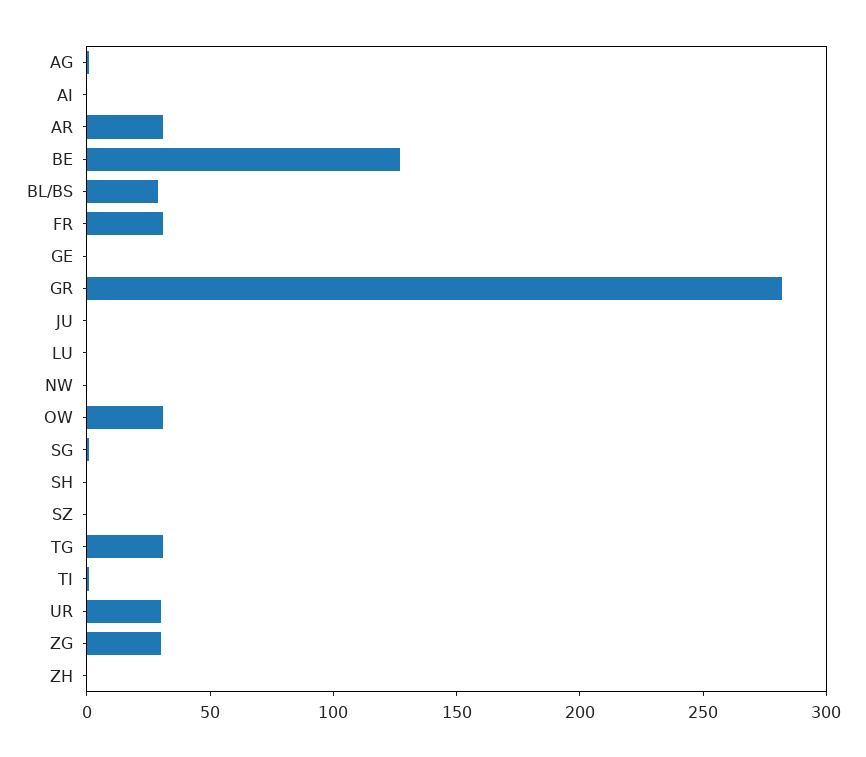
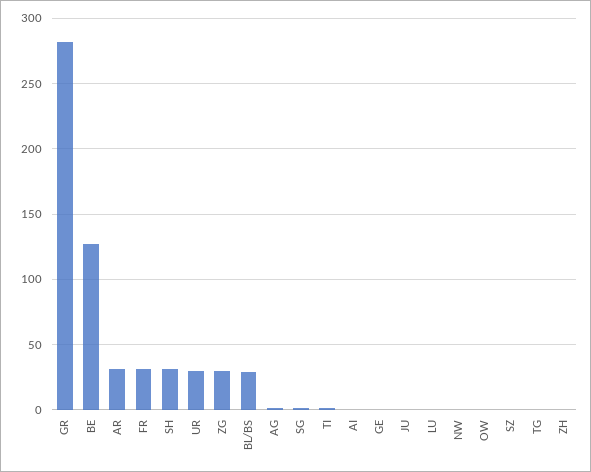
OW: 30 -> 0
SH: 0 -> 30
TG: 30 -> 0

